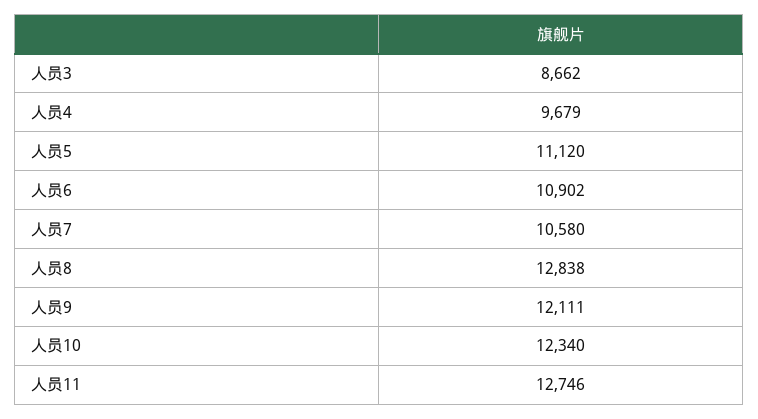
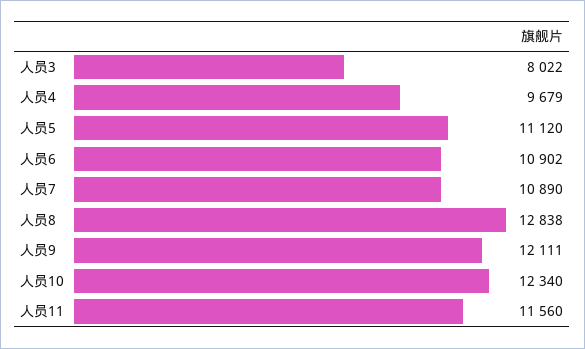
人员3: 8662 -> 8022
人员7: 10580 -> 10890
人员11: 12746 -> 11560

